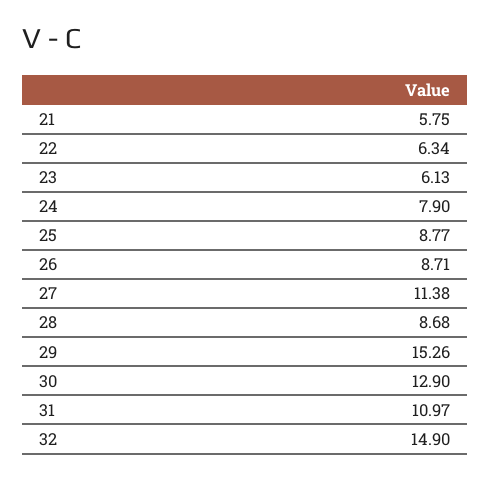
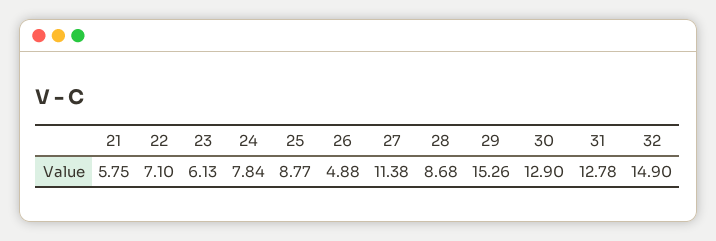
22: 6.34 -> 7.1
24: 7.9 -> 7.84
26: 8.71 -> 4.88
31: 10.97 -> 12.78

